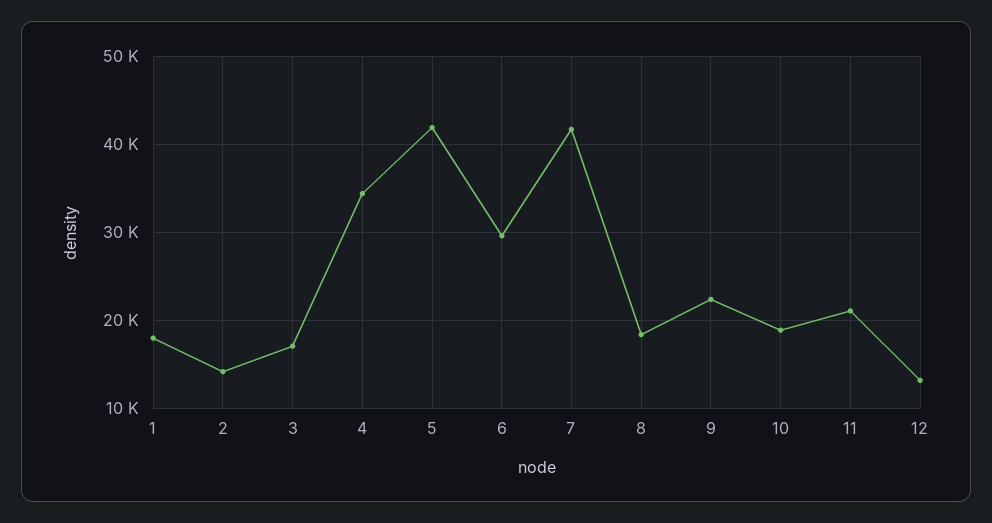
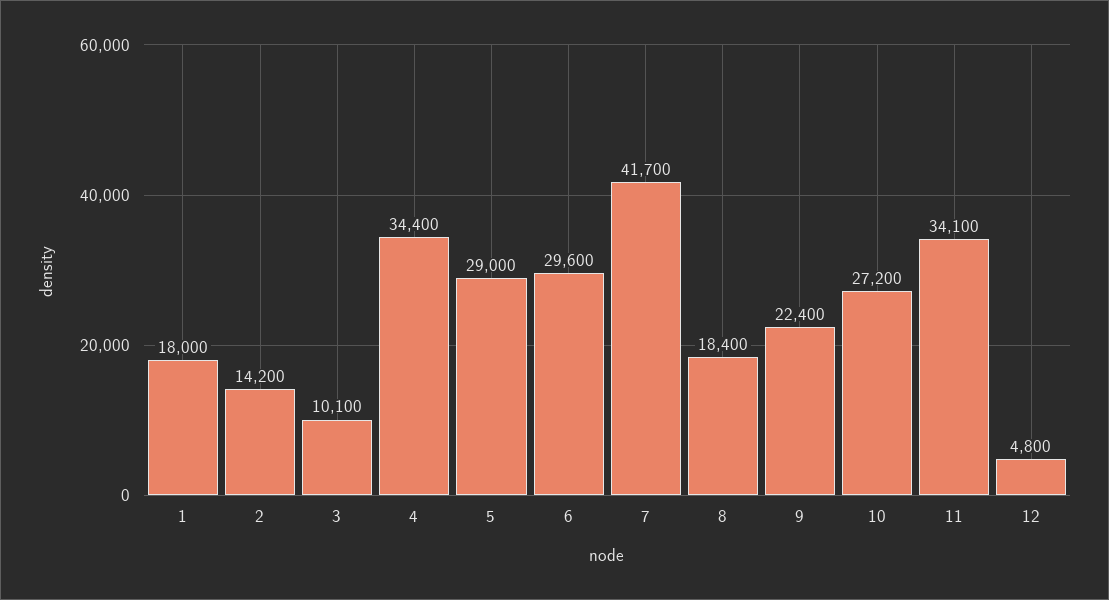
3: 17000 -> 10100
5: 42000 -> 29000
10: 19000 -> 27200
11: 21000 -> 34100
12: 13000 -> 4800

